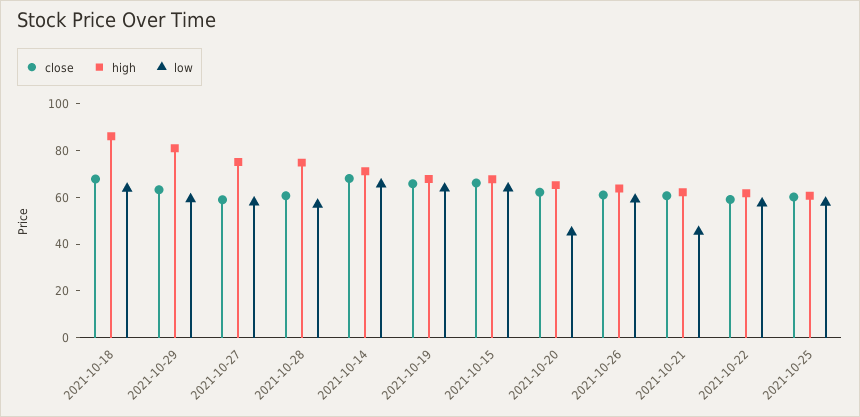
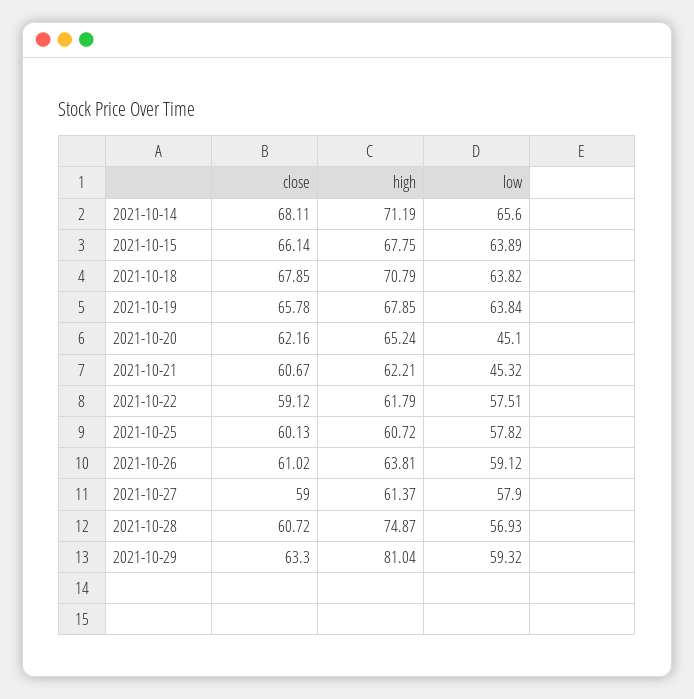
high, 2021-10-18: 85 -> 70.79
high, 2021-10-27: 75 -> 61.37

